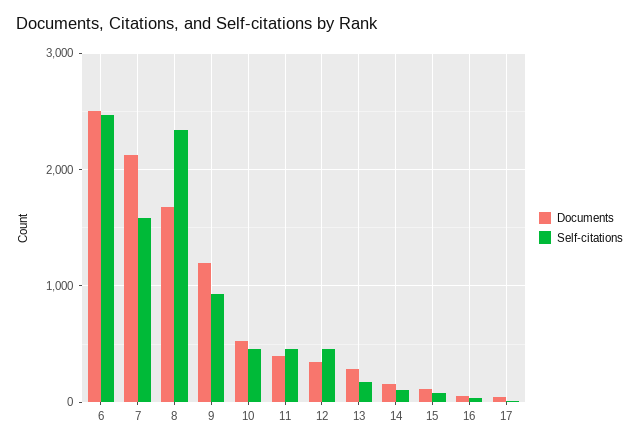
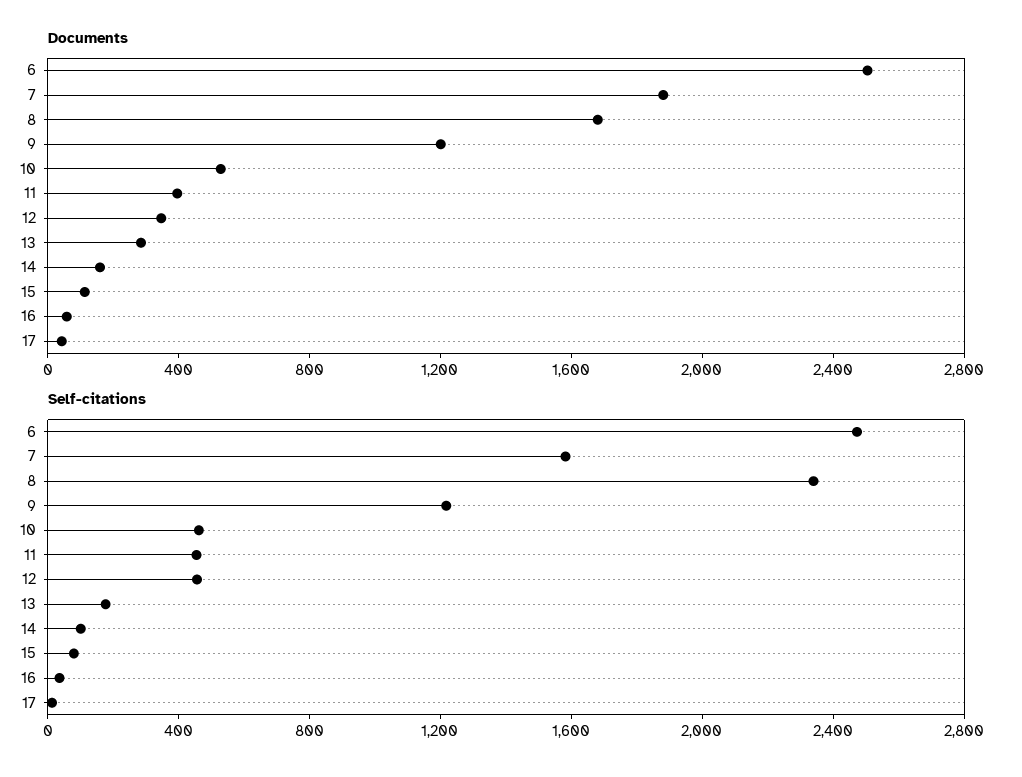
Documents, 7: 2100 -> 1900
Self-citations, 9: 900 -> 1200

